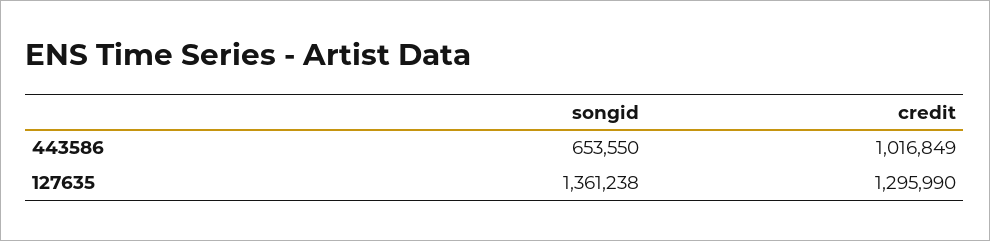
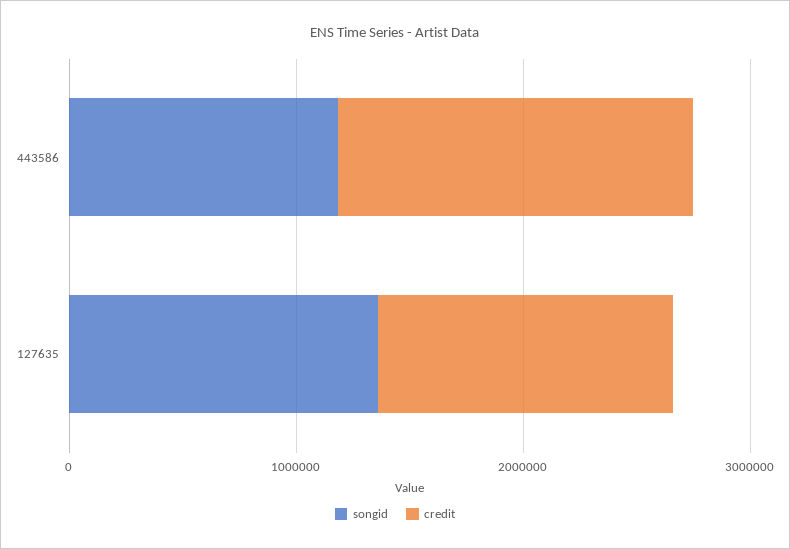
songid, 443586: 653550 -> 1200000
credit, 443586: 1016849 -> 1600000

